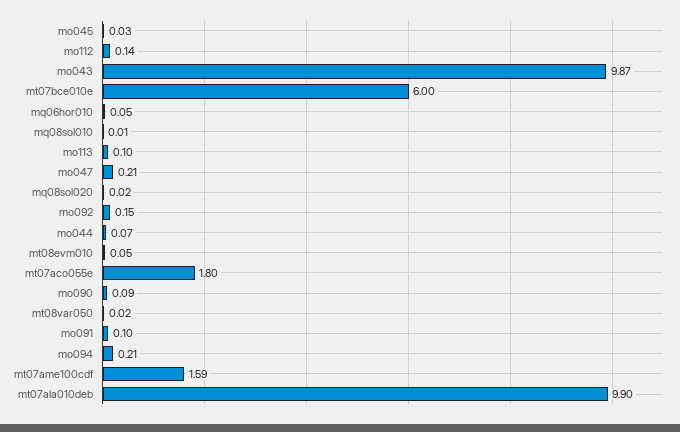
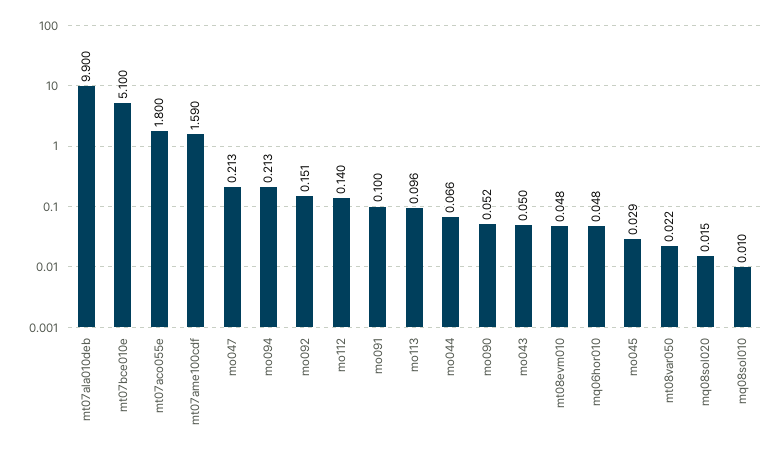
mo043: 9.87 -> 0.05
mt07bce010e: 6 -> 5.1
mo090: 0.09 -> 0.052

